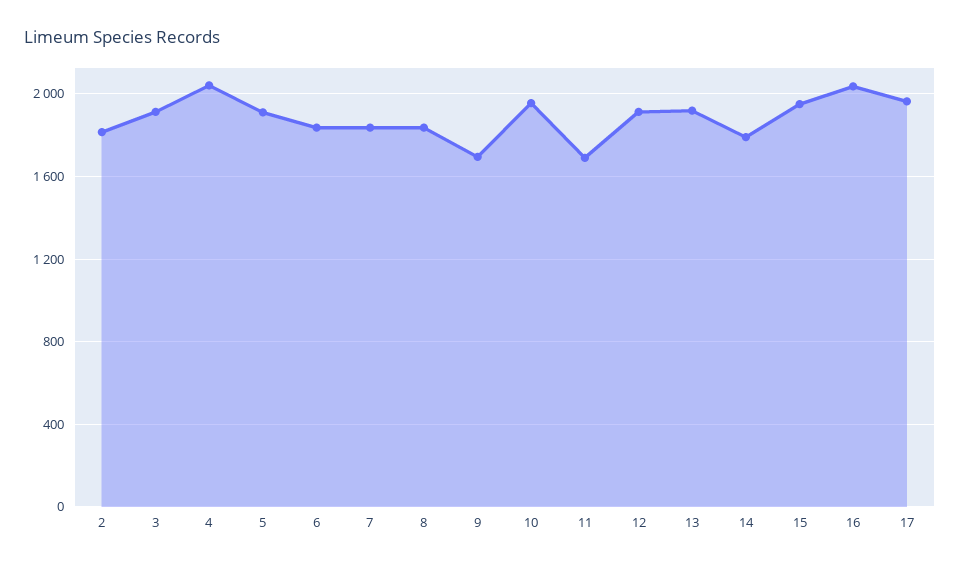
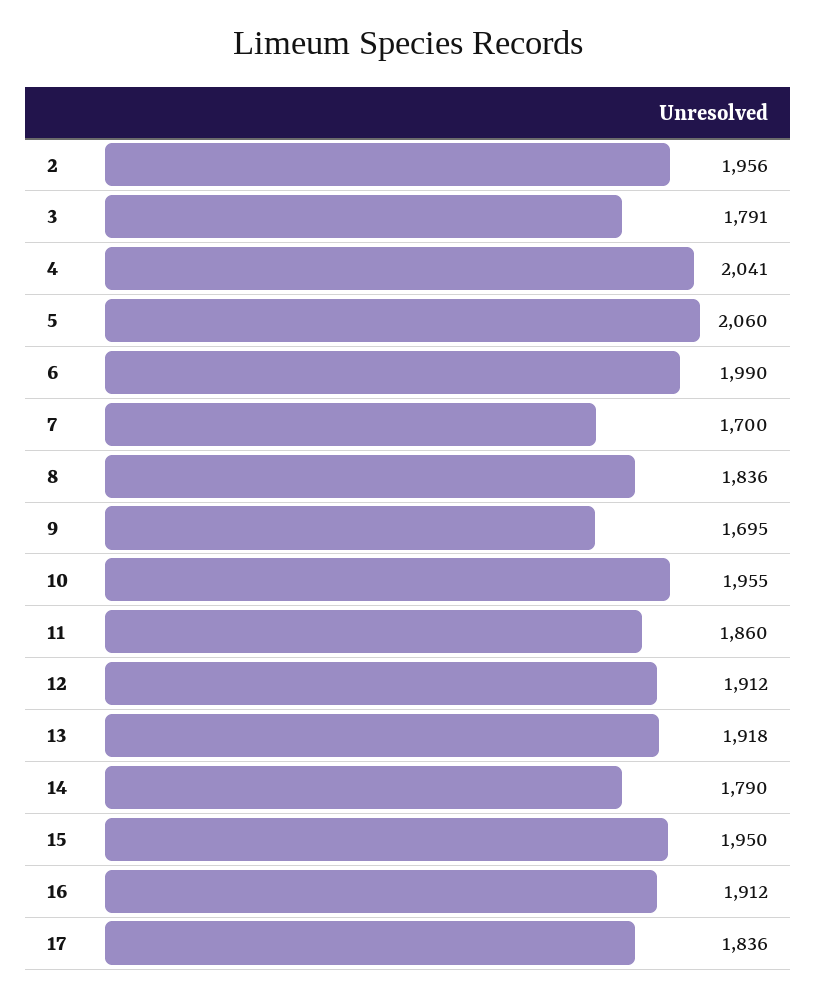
2: 1800 -> 1956
3: 1900 -> 1791
5: 1900 -> 2060
6: 1850 -> 1990
7: 1850 -> 1700
11: 1700 -> 1860
16: 2050 -> 1912
17: 1950 -> 1836

